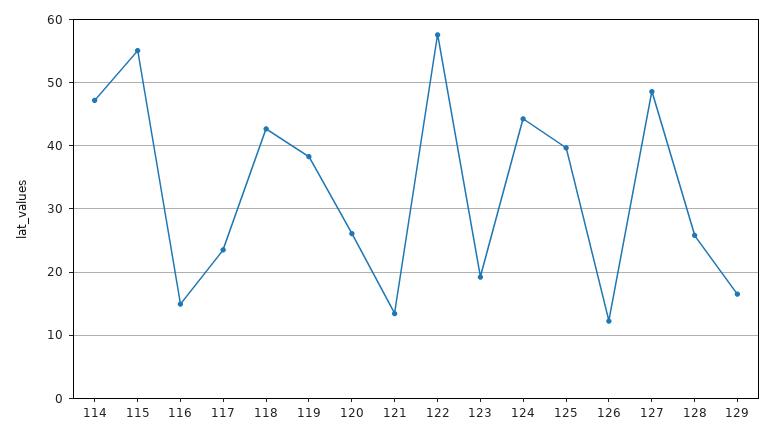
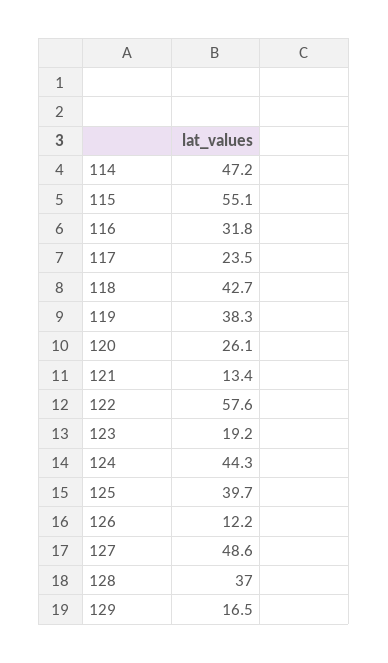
116: 15 -> 31.8
128: 26 -> 37

